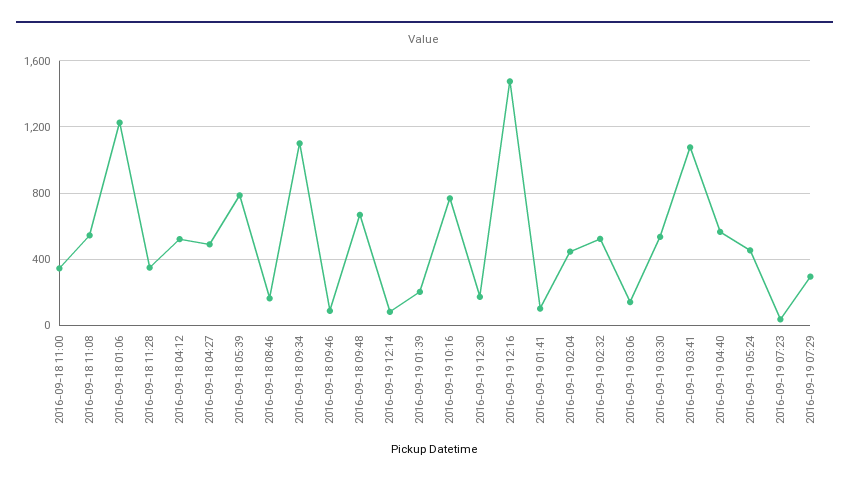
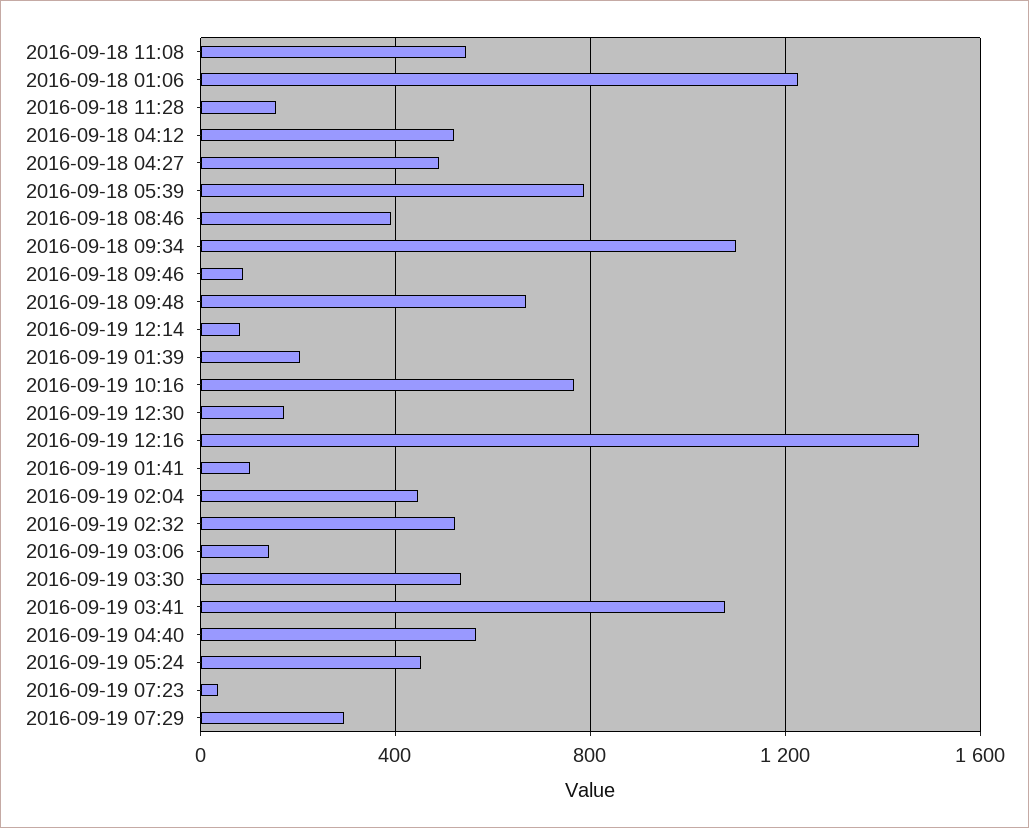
2016-09-18 11:00: 350 -> none
2016-09-18 11:28: 350 -> 150
2016-09-18 08:46: 150 -> 400

